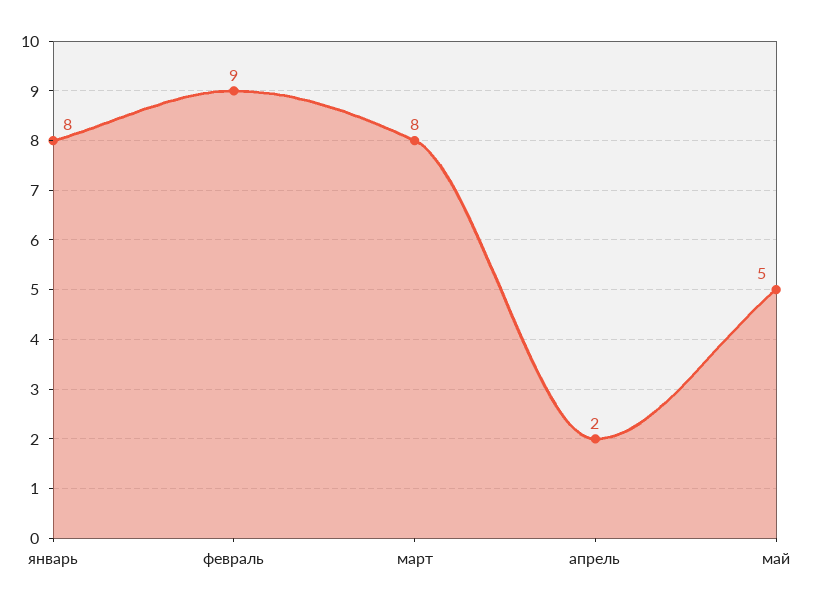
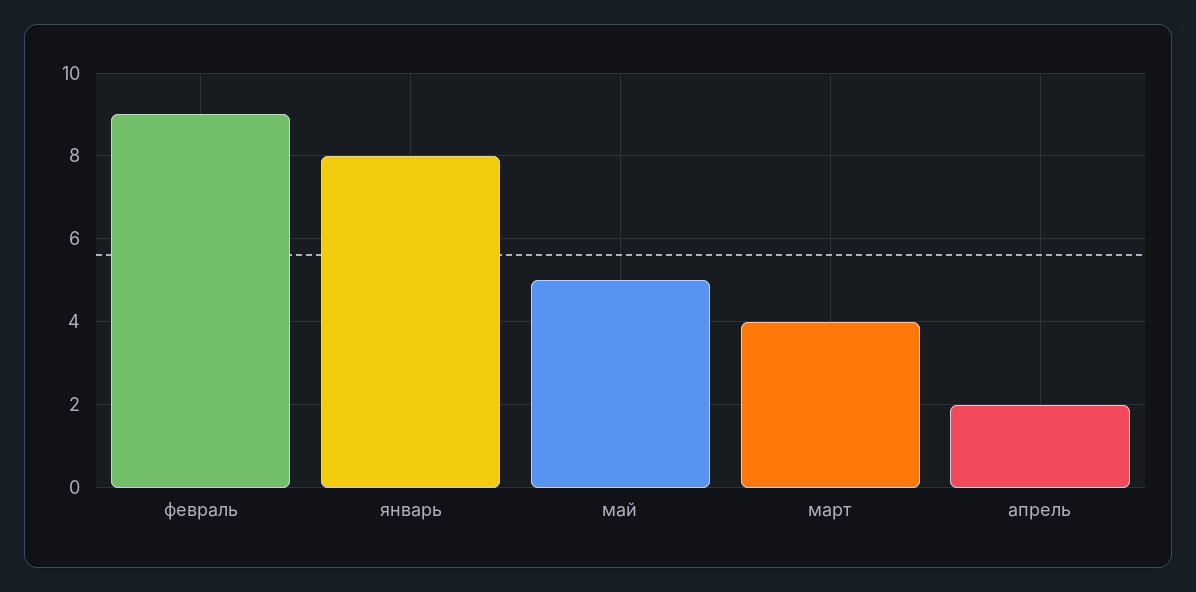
март: 8 -> 4

